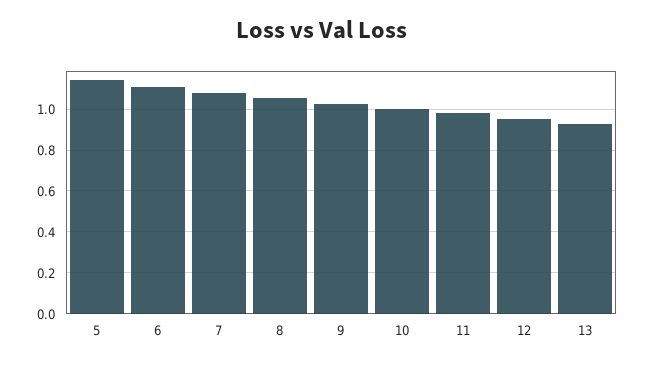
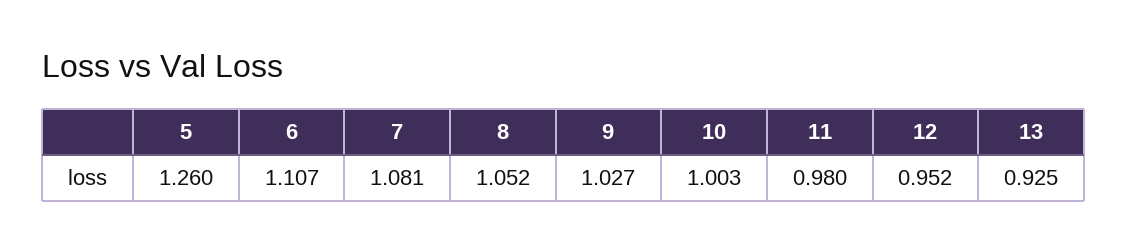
5: 1.15 -> 1.26

